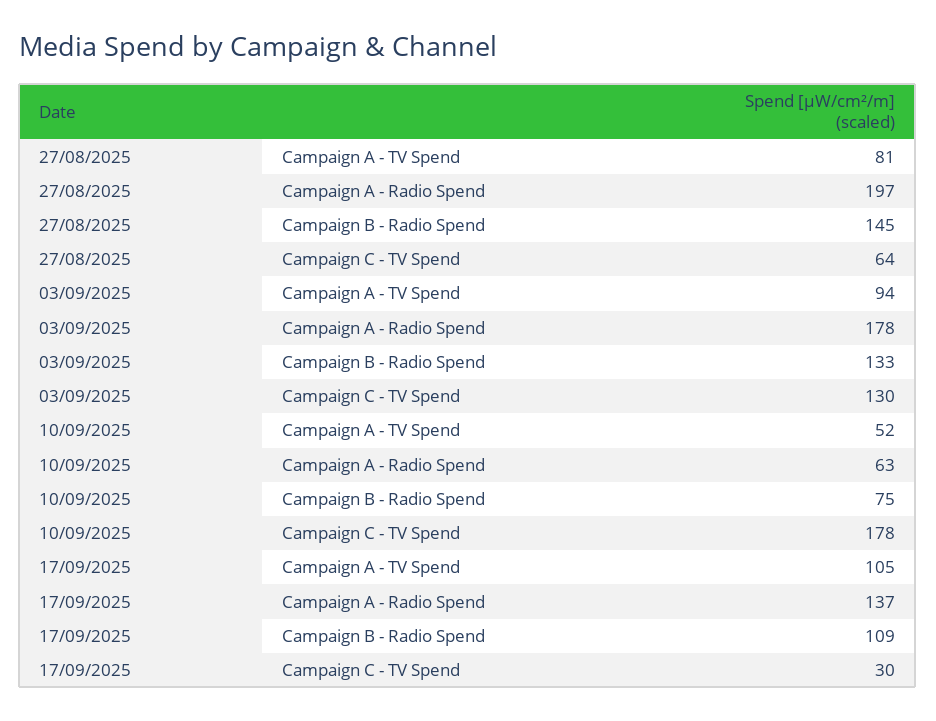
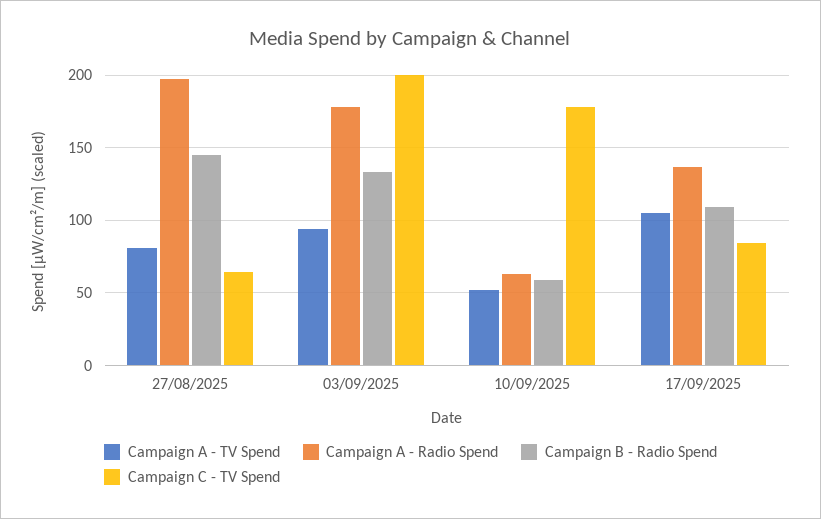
Campaign C - TV Spend, 03/09/2025: 130 -> 200
Campaign B - Radio Spend, 10/09/2025: 75 -> 60
Campaign C - TV Spend, 17/09/2025: 30 -> 85

